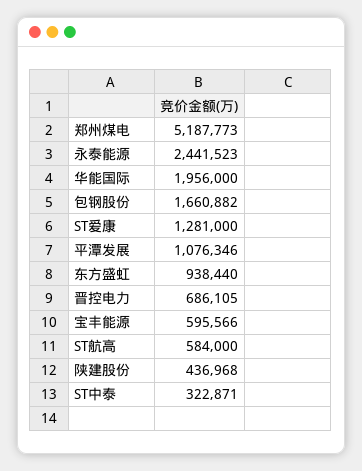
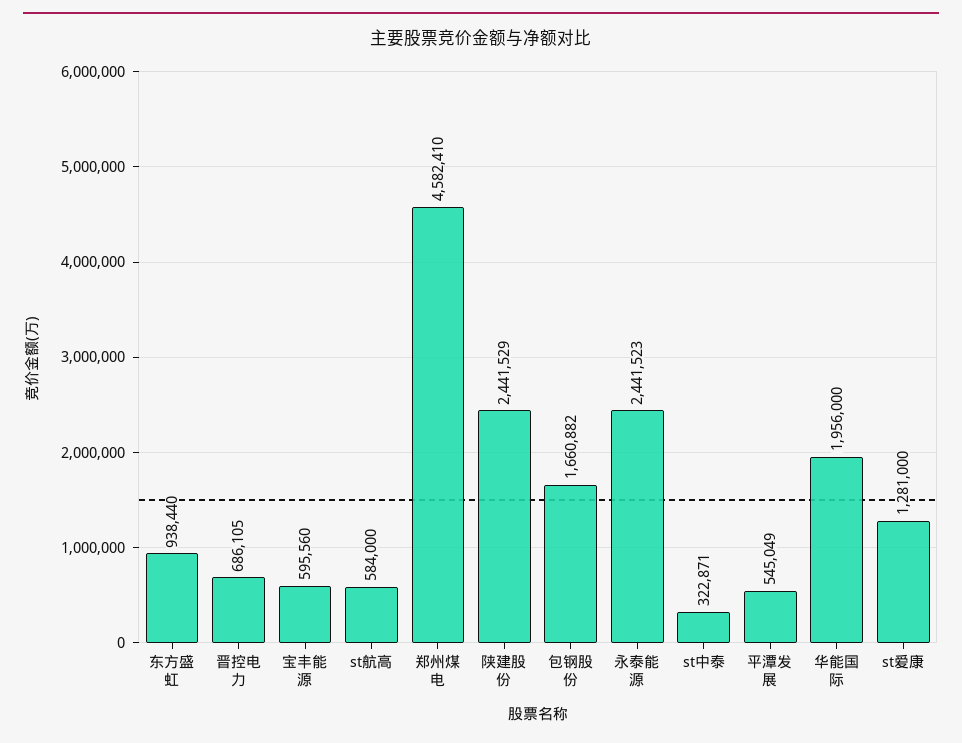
郑州煤电: 5187773 -> 4582410
平潭发展: 1076346 -> 545049
宝丰能源: 595566 -> 595560
陕建股份: 436968 -> 2441529

